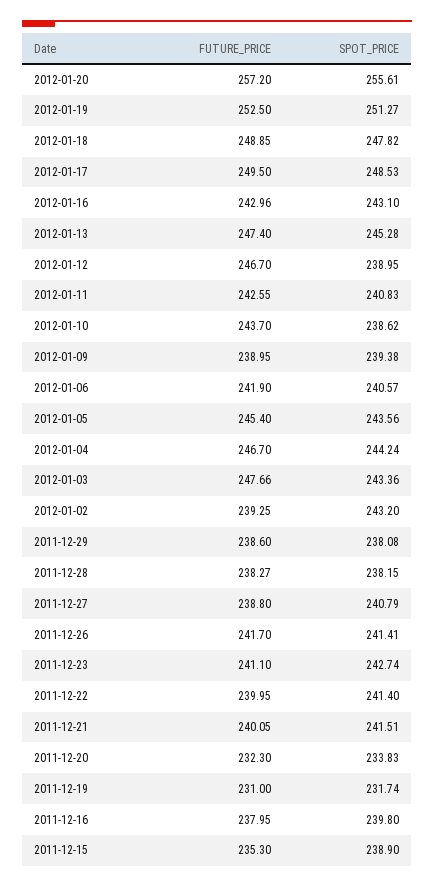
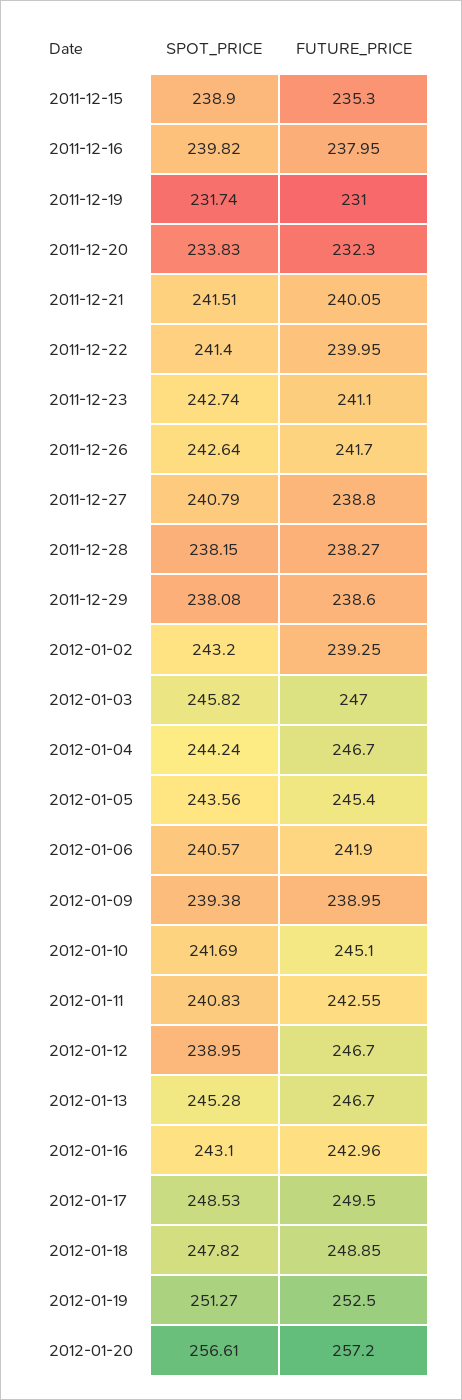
SPOT_PRICE, 2012-01-20: 255.61 -> 256.61
FUTURE_PRICE, 2012-01-13: 247.4 -> 246.7
FUTURE_PRICE, 2012-01-10: 243.7 -> 245.1
SPOT_PRICE, 2012-01-10: 238.62 -> 241.69
FUTURE_PRICE, 2012-01-03: 247.66 -> 247
SPOT_PRICE, 2012-01-03: 243.36 -> 245.82
SPOT_PRICE, 2011-12-26: 241.41 -> 242.64
SPOT_PRICE, 2011-12-16: 239.8 -> 239.82

